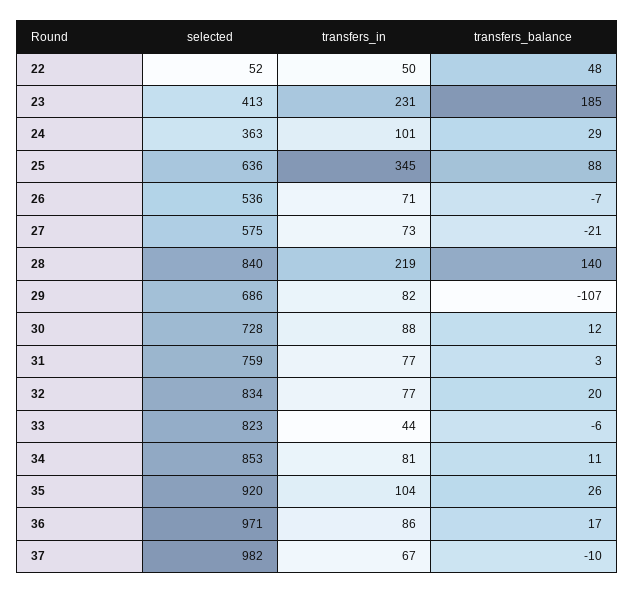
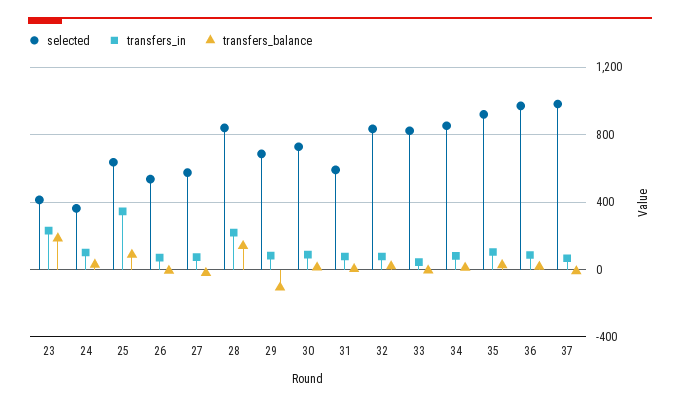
selected, 22: 52 -> none
transfers_in, 22: 50 -> none
transfers_balance, 22: 48 -> none
selected, 31: 759 -> 600

